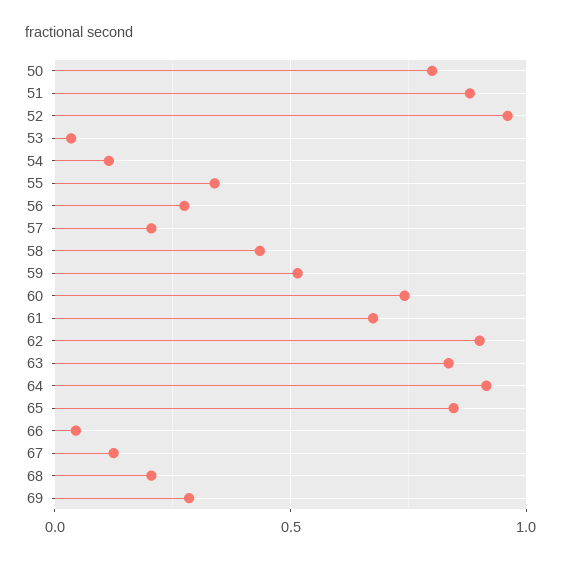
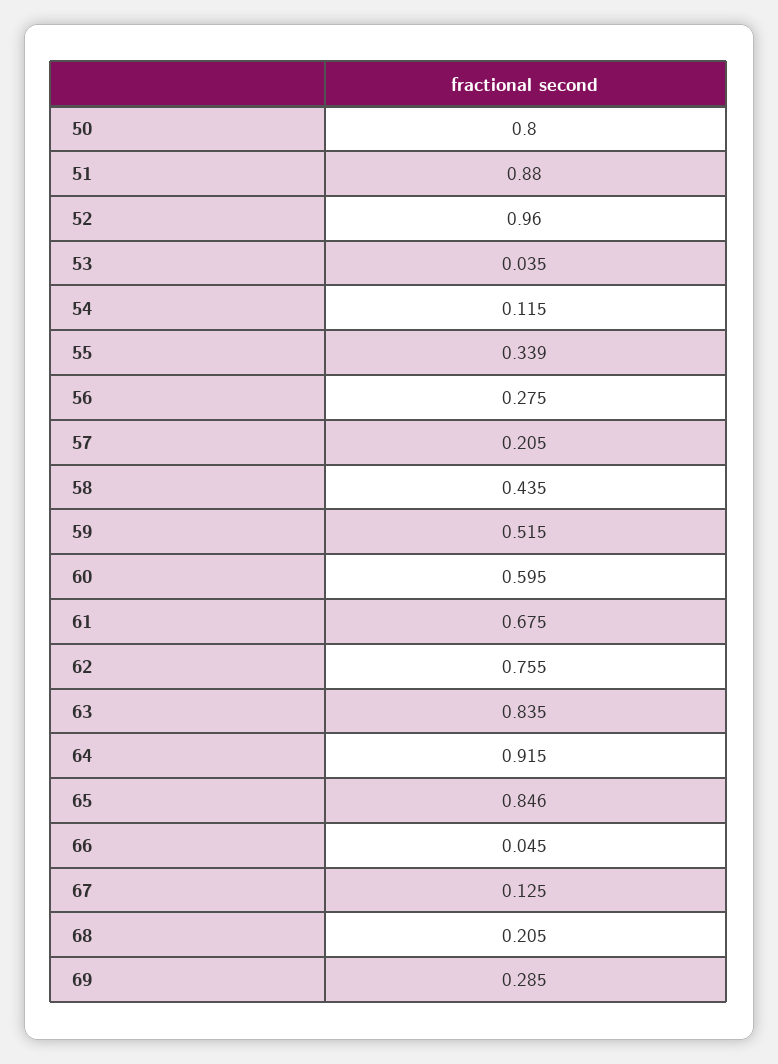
60: 0.75 -> 0.595
62: 0.9 -> 0.755

